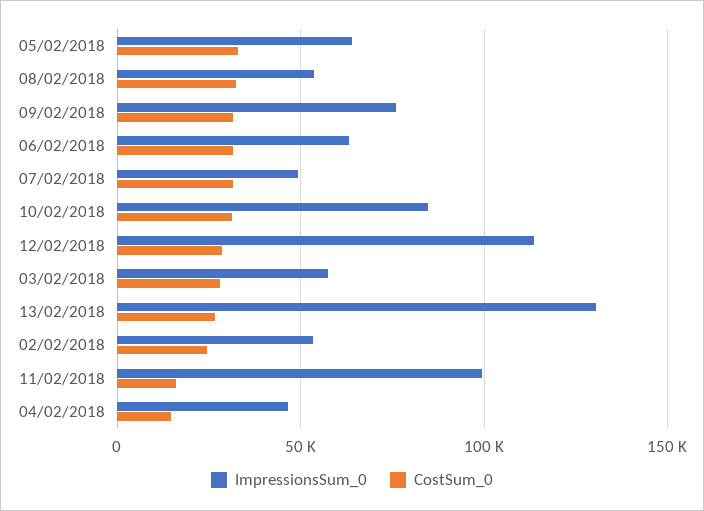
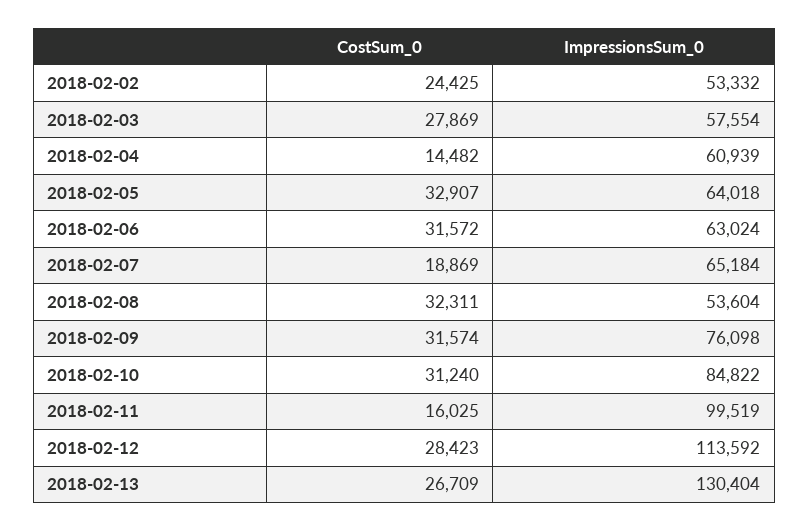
ImpressionsSum_0, 07/02/2018: 50000 -> 65184
CostSum_0, 07/02/2018: 30000 -> 18869
ImpressionsSum_0, 04/02/2018: 45000 -> 60939

